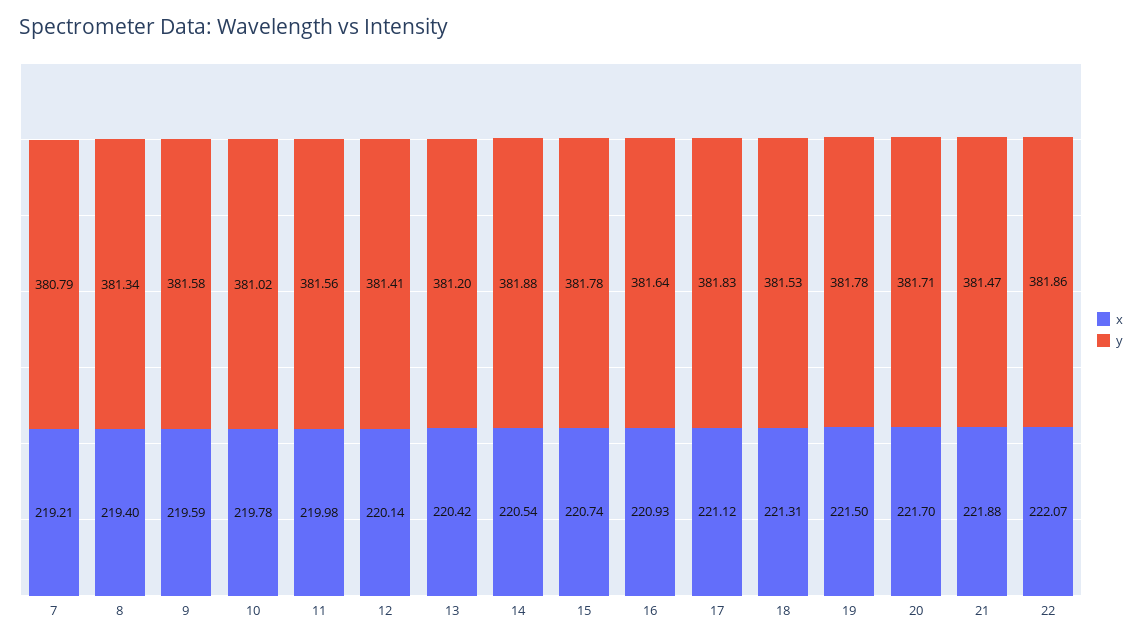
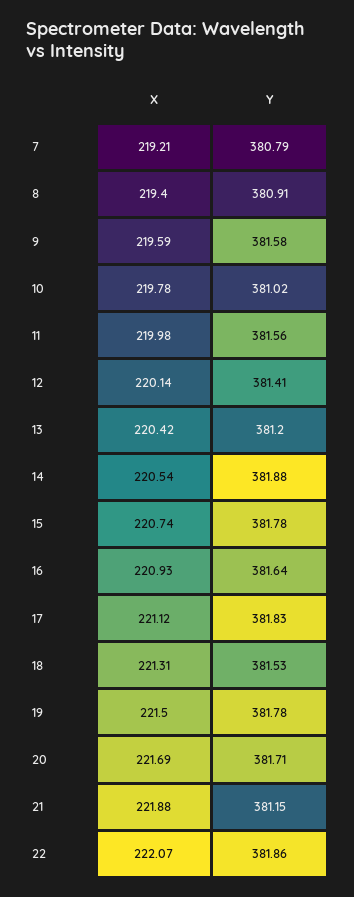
y, 8: 381.34 -> 380.91
x, 20: 221.7 -> 221.69
y, 21: 381.47 -> 381.15

